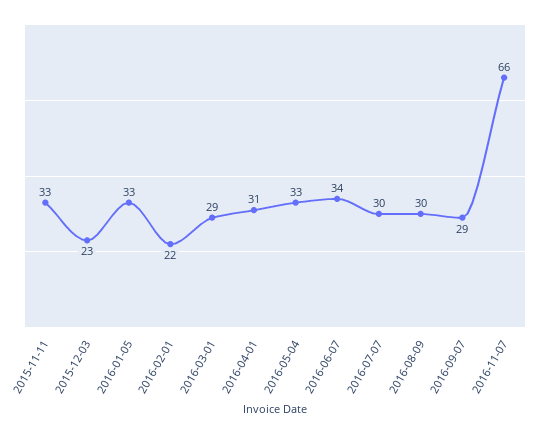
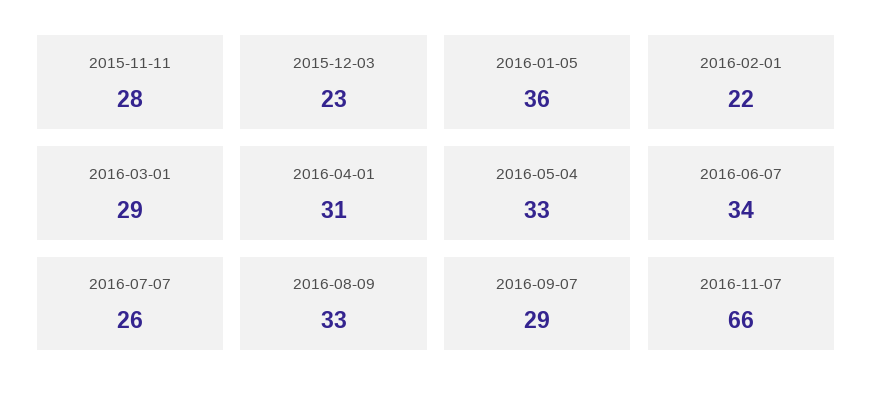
2015-11-11: 33 -> 28
2016-01-05: 33 -> 36
2016-07-07: 30 -> 26
2016-08-09: 30 -> 33

